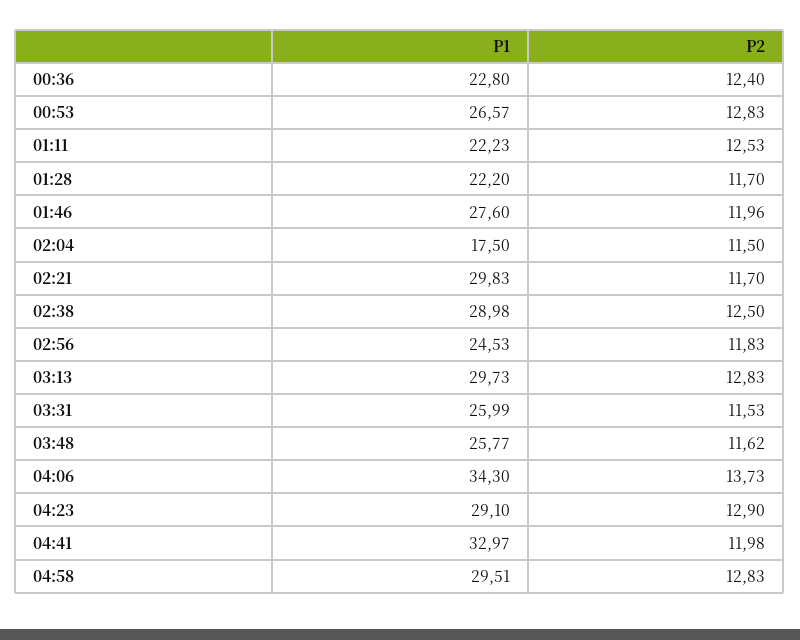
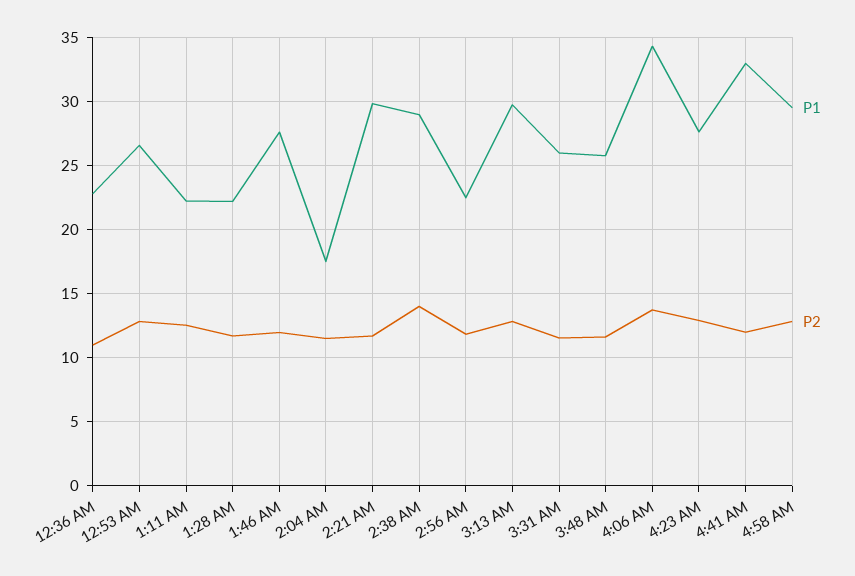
P2, 00:36: 12.4 -> 11
P2, 02:38: 12.5 -> 14
P1, 02:56: 24.53 -> 22.5
P1, 04:23: 29.1 -> 27.5

